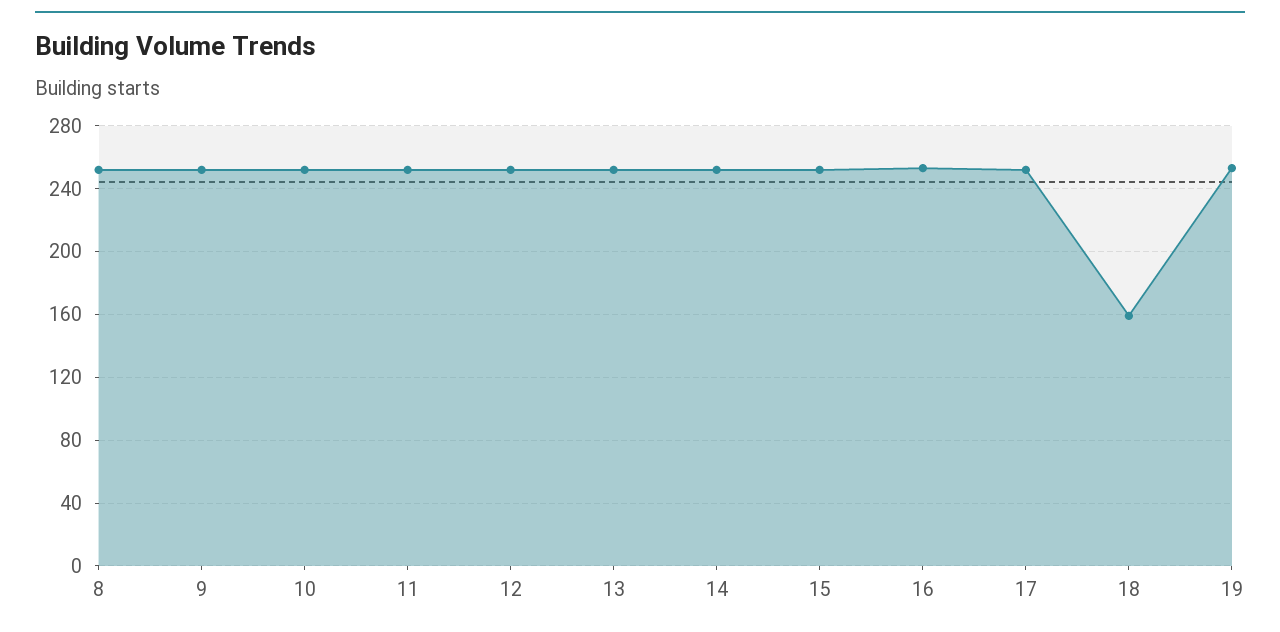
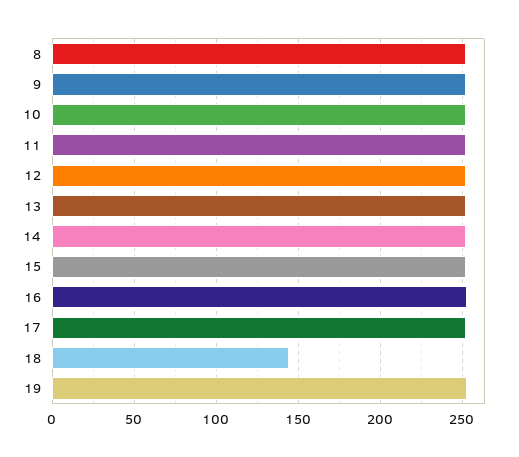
18: 160 -> 145

